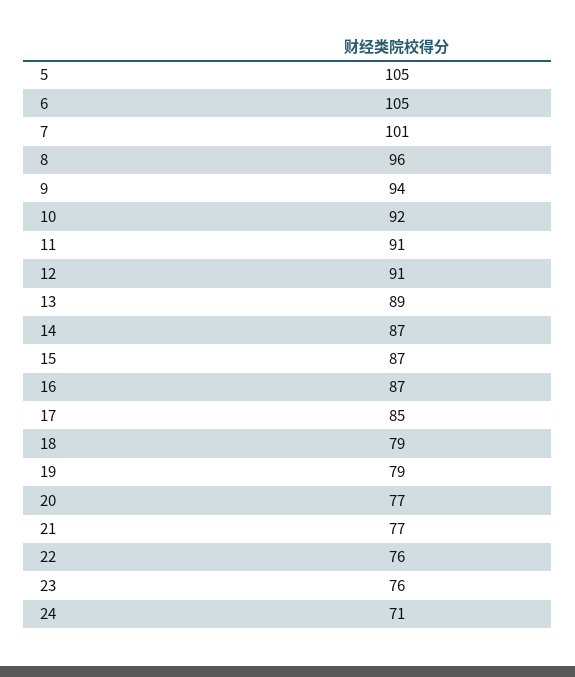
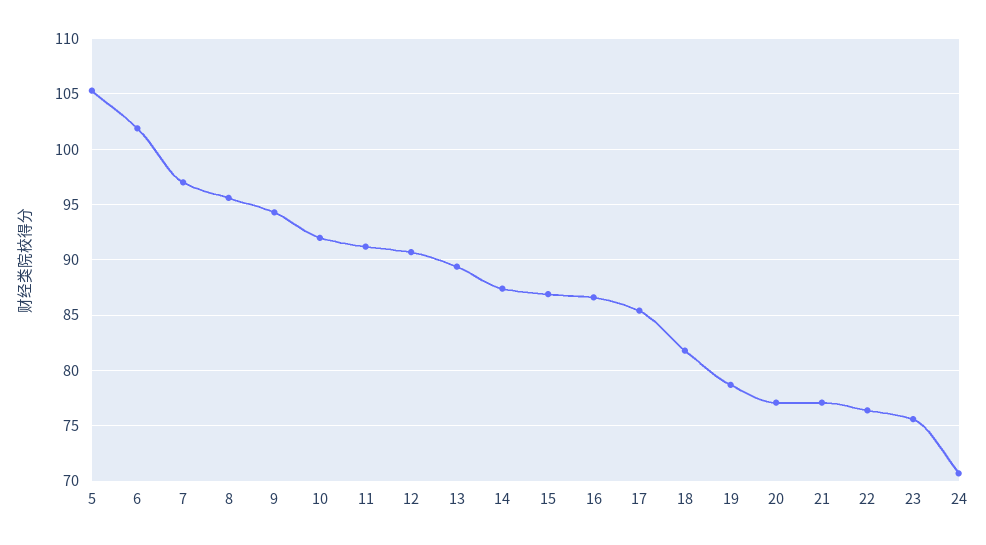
6: 105 -> 102
7: 101 -> 97
18: 79 -> 82

